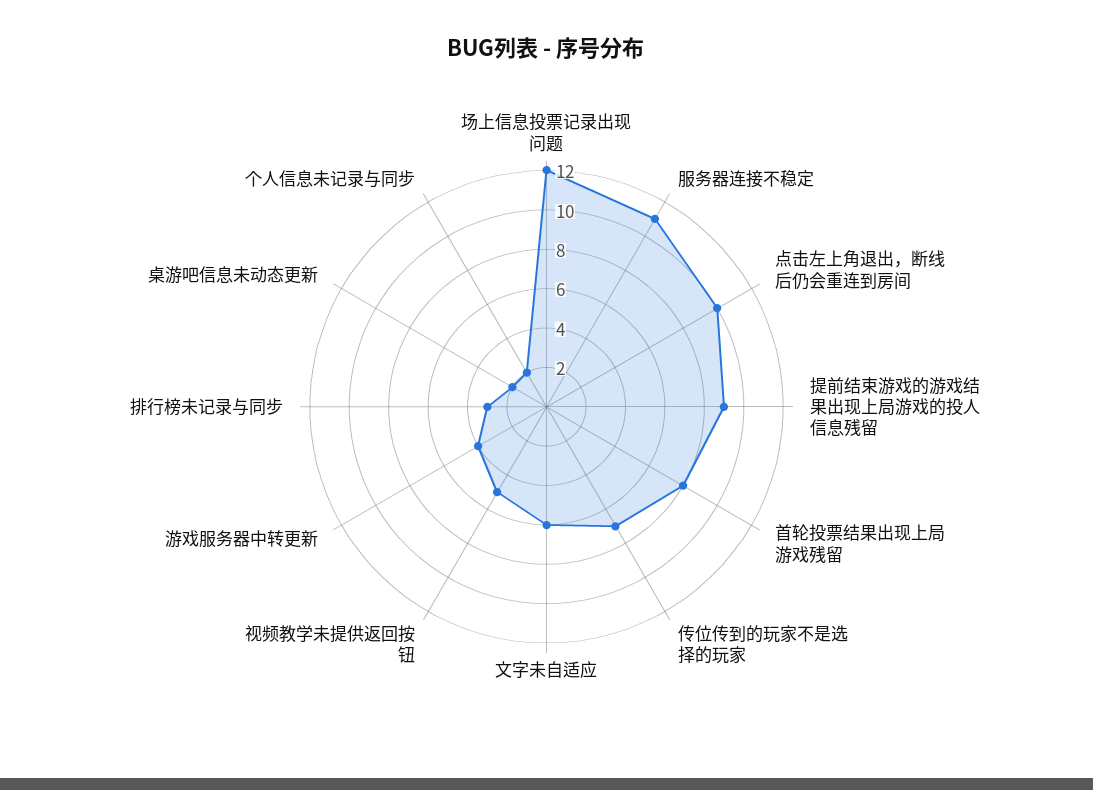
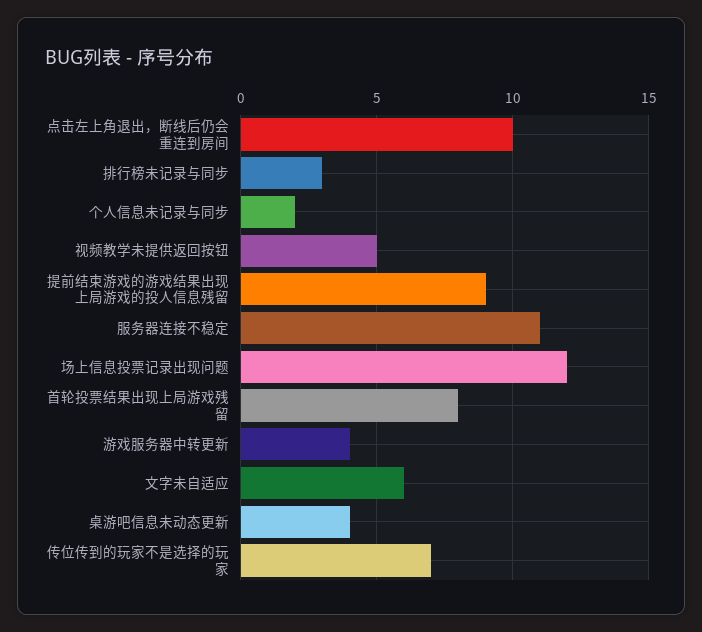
桌游吧信息未动态更新: 2 -> 4

